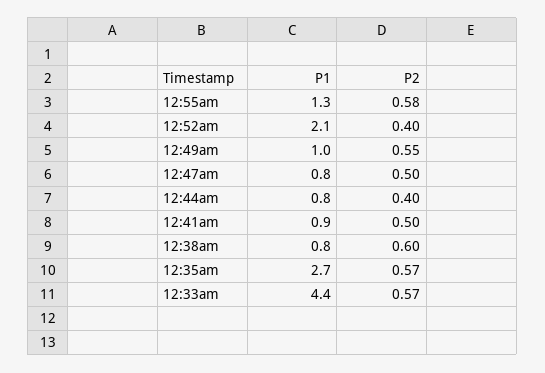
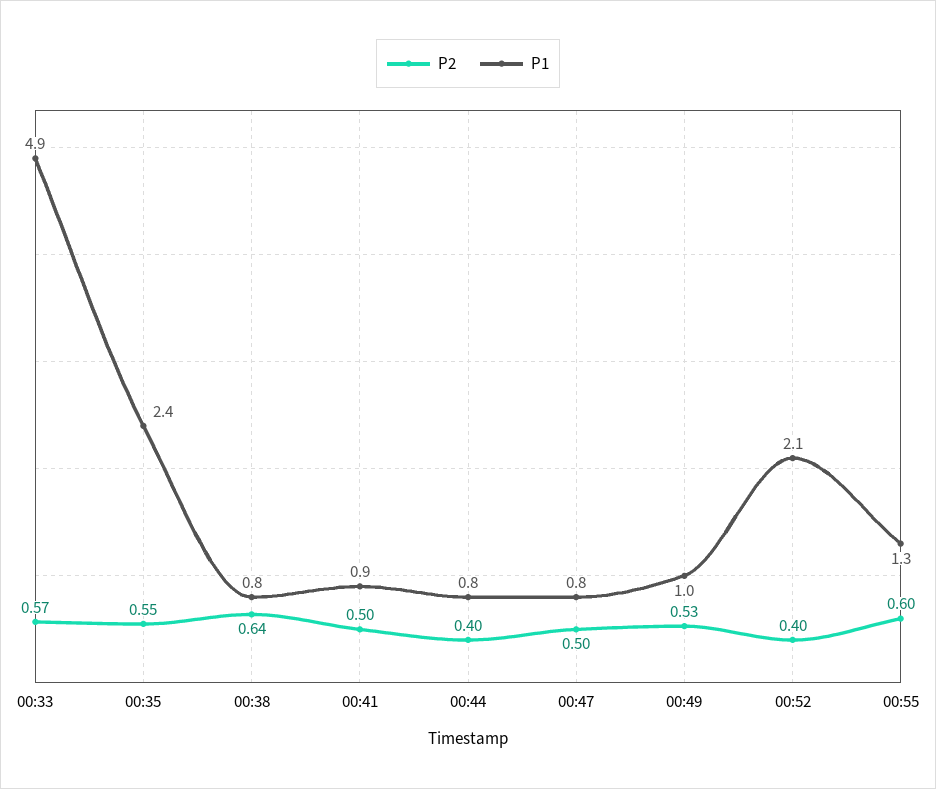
P2, 12:55am: 0.58 -> 0.6
P2, 12:49am: 0.55 -> 0.53
P2, 12:38am: 0.6 -> 0.64
P1, 12:35am: 2.7 -> 2.4
P2, 12:35am: 0.57 -> 0.55
P1, 12:33am: 4.4 -> 4.9

